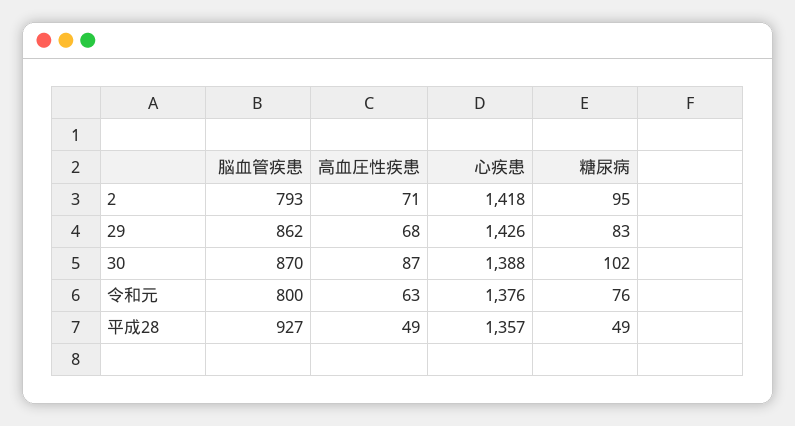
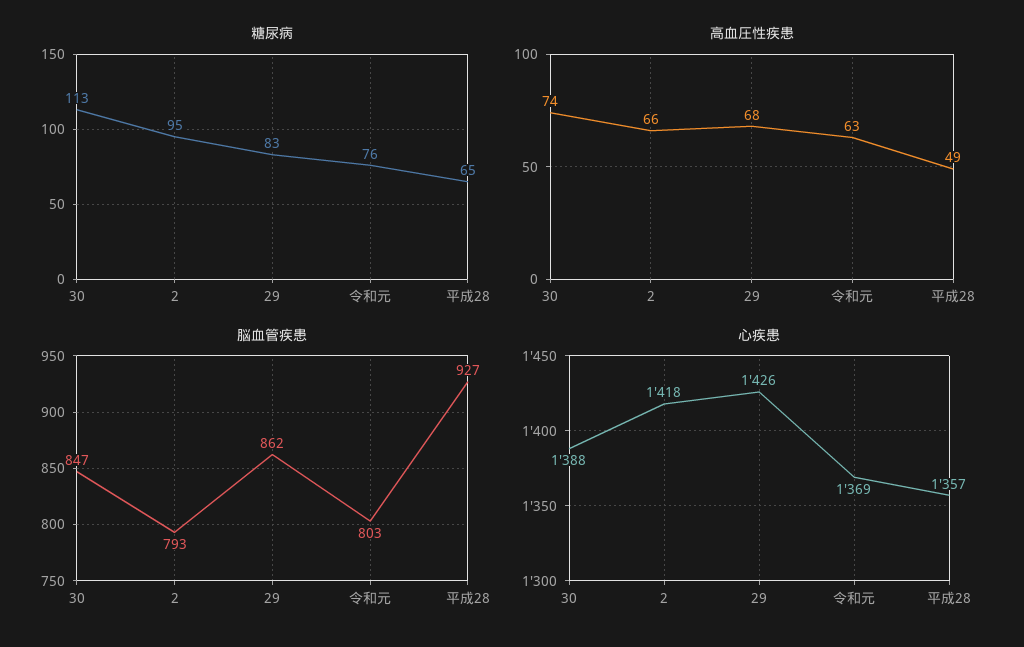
高血圧性疾患, 2: 71 -> 66
脳血管疾患, 30: 870 -> 847
高血圧性疾患, 30: 87 -> 74
糖尿病, 30: 102 -> 113
脳血管疾患, 令和元: 800 -> 803
心疾患, 令和元: 1376 -> 1369
糖尿病, 平成28: 49 -> 65

